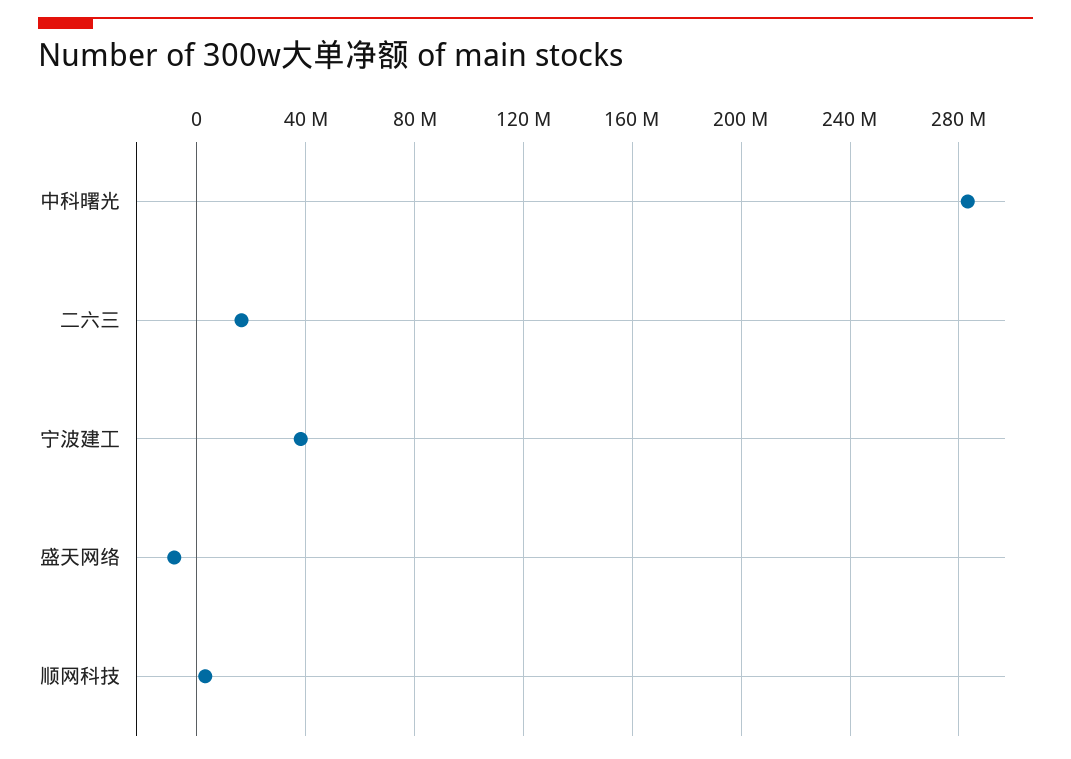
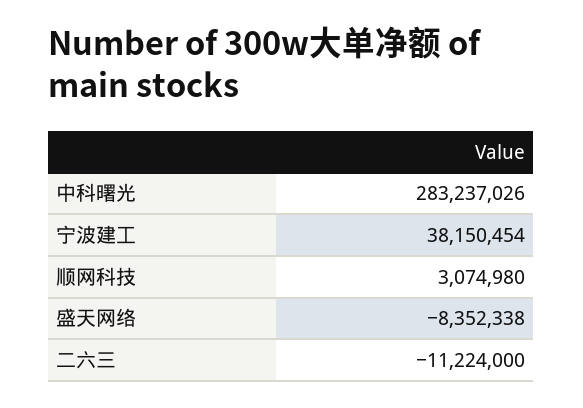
二六三: 15000000 -> -11224000

